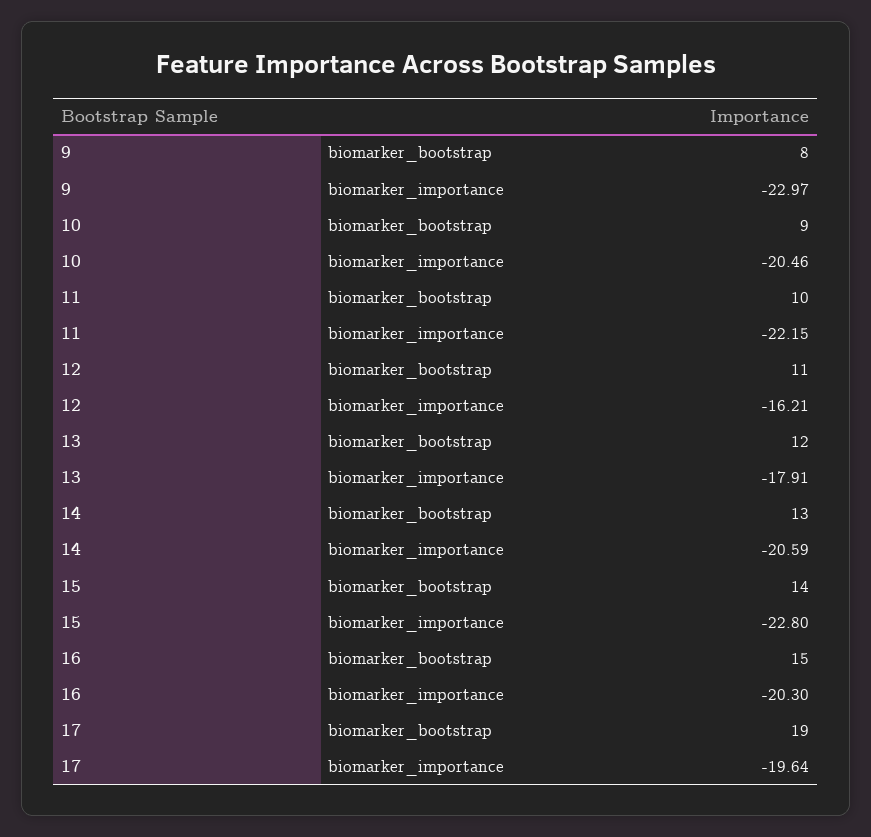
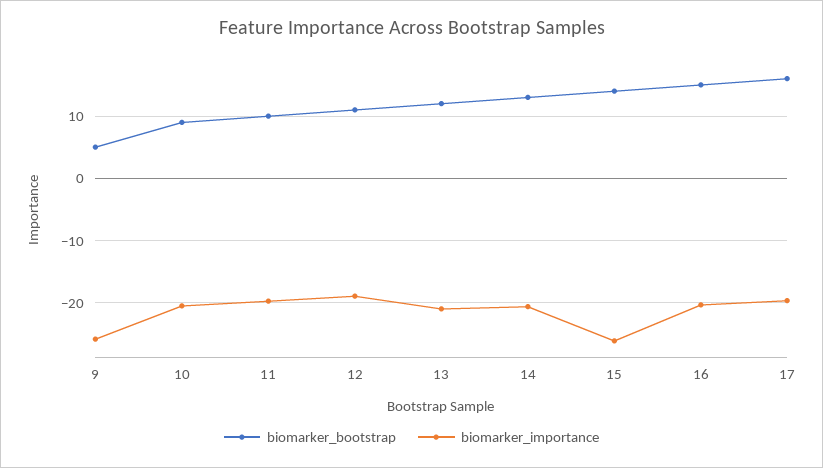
biomarker_bootstrap, 9: 8 -> 5
biomarker_importance, 9: -22.97 -> -26
biomarker_importance, 11: -22.15 -> -20
biomarker_importance, 12: -16.21 -> -19
biomarker_importance, 13: -17.91 -> -21
biomarker_importance, 15: -22.8 -> -26
biomarker_bootstrap, 17: 19 -> 16

